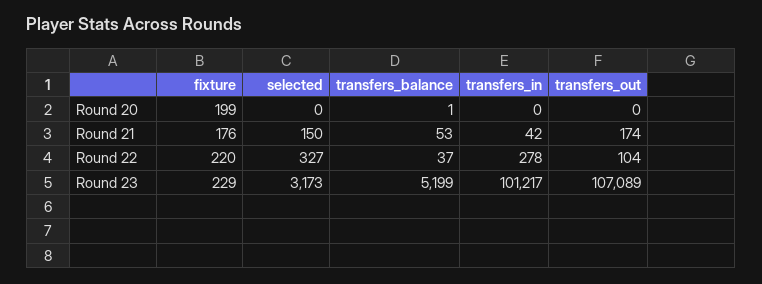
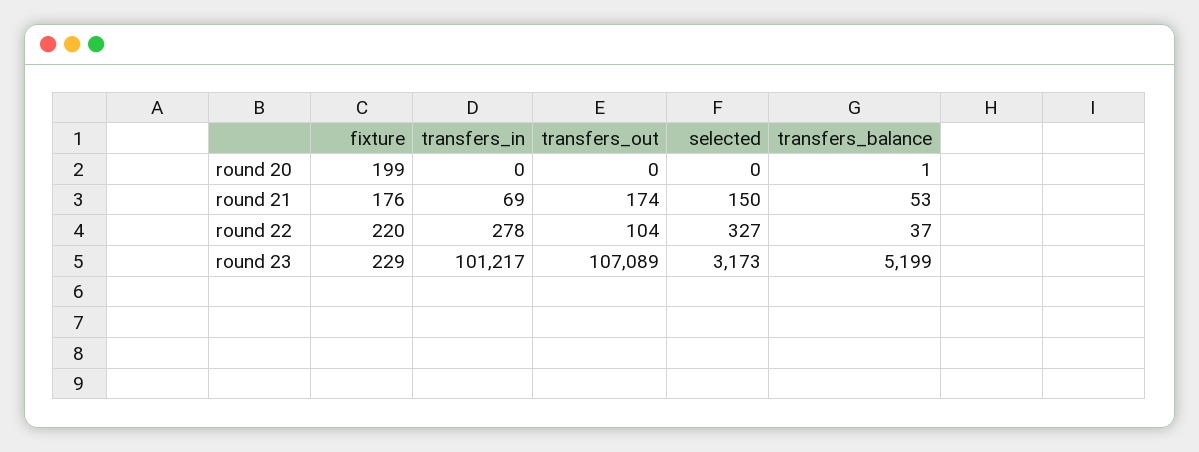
transfers_in, Round 21: 42 -> 69

